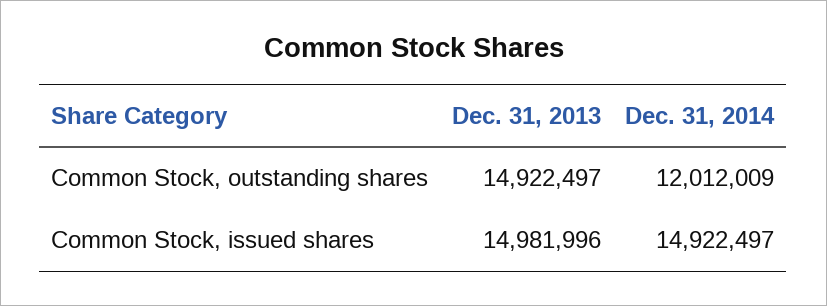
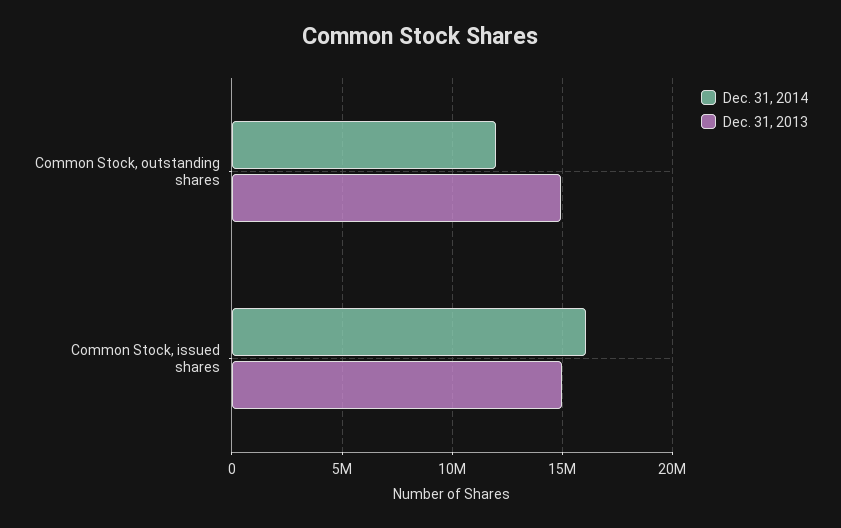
Dec. 31, 2014, Common Stock, issued shares: 14922497 -> 16000000

